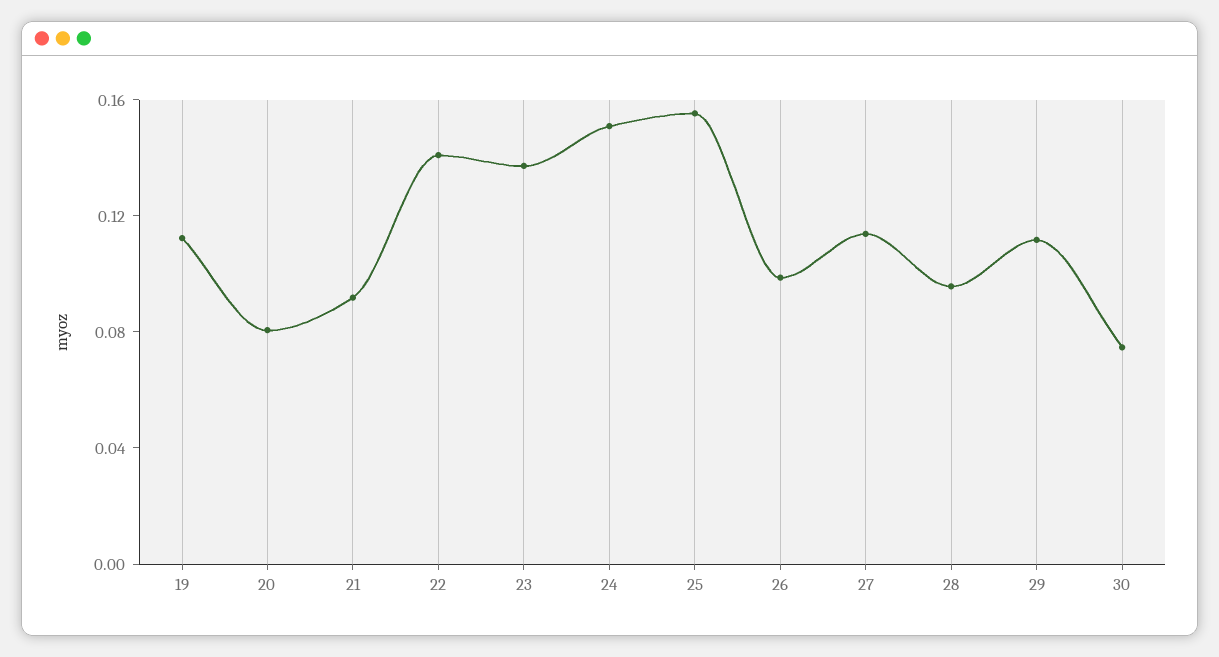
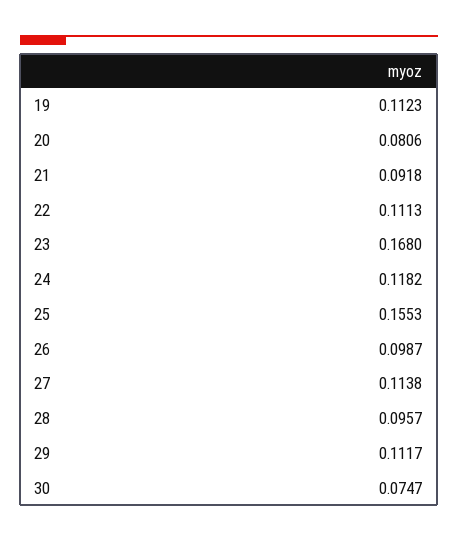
22: 0.14 -> 0.1113
23: 0.14 -> 0.168
24: 0.15 -> 0.1182

